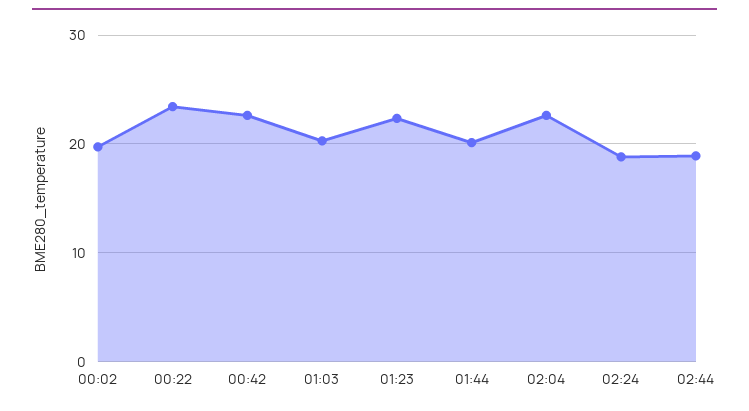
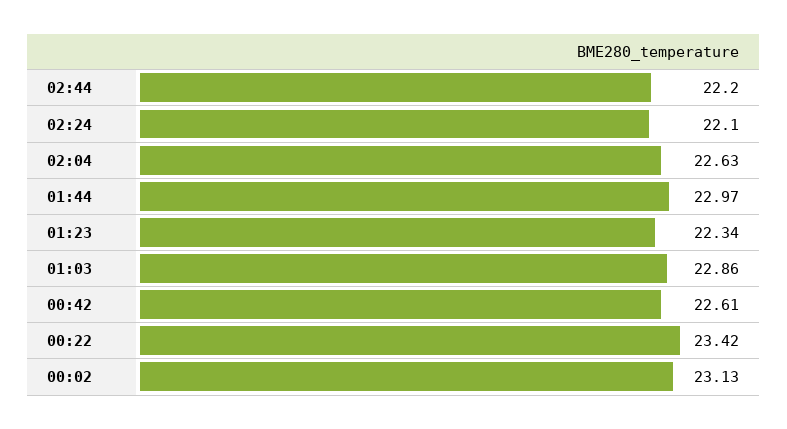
00:02: 20 -> 23.13
01:03: 20 -> 22.86
01:44: 20 -> 22.97
02:24: 19 -> 22.1
02:44: 19 -> 22.2

